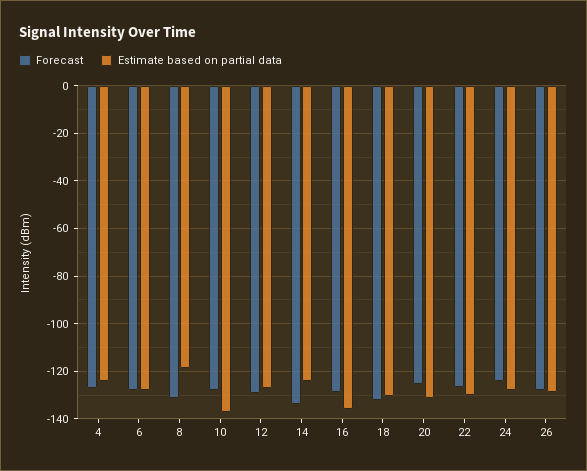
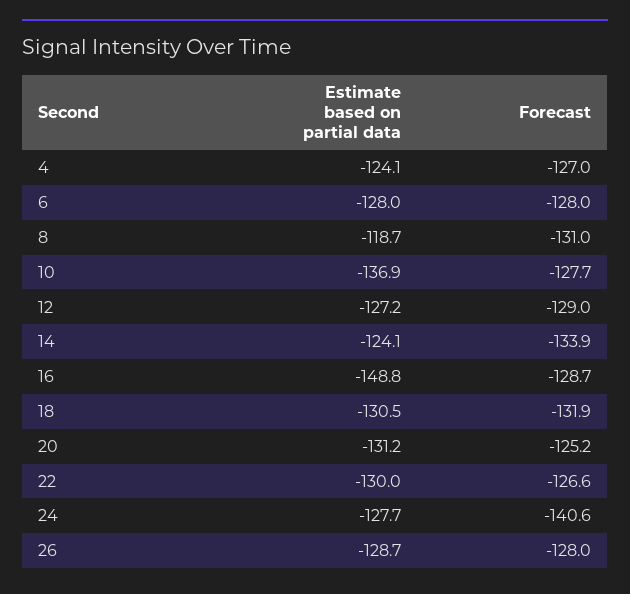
Estimate based on partial data, 16: -135 -> -148.8
Forecast, 24: -125 -> -140.6

